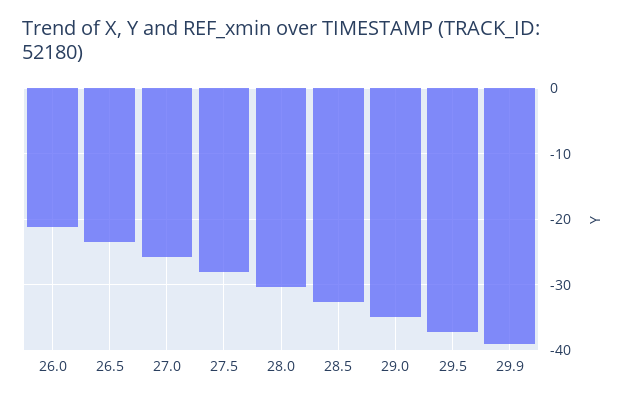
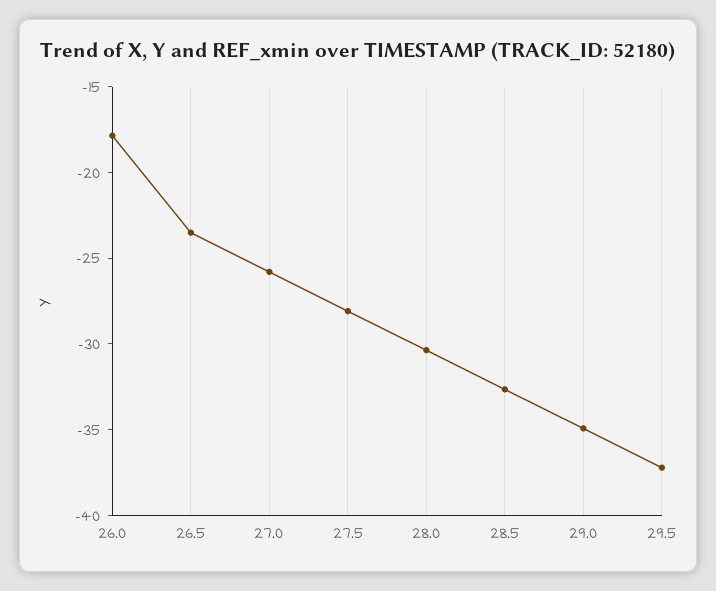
26.0: -21 -> -18
29.9: -39 -> none

